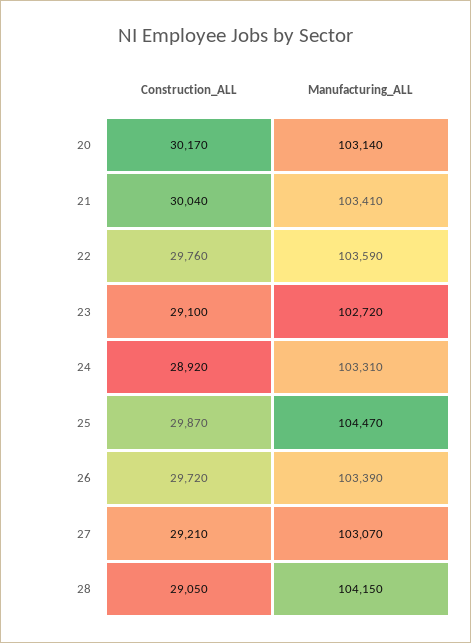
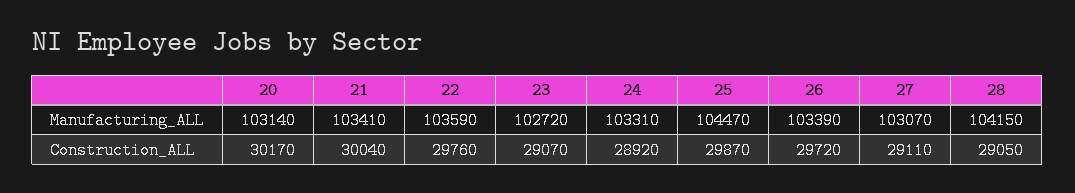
Construction_ALL, 23: 29100 -> 29070
Construction_ALL, 27: 29210 -> 29110

